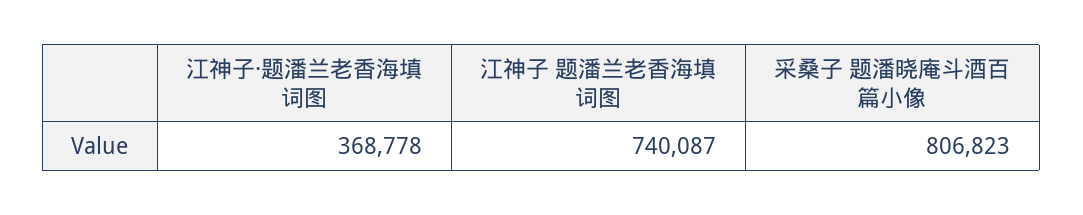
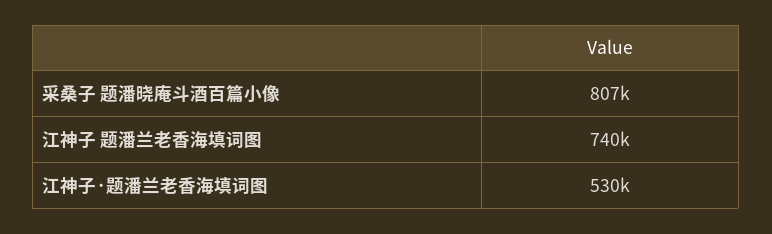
江神子·题潘兰老香海填词图: 368778 -> 530000

